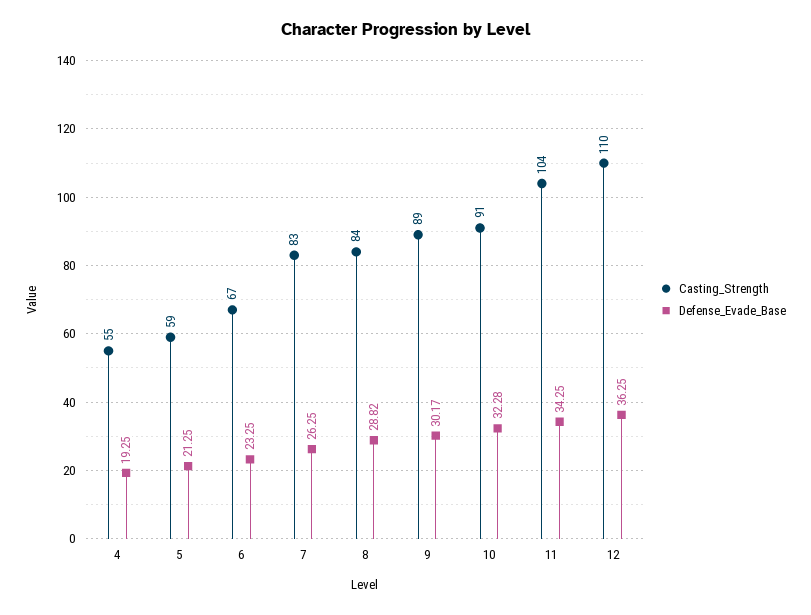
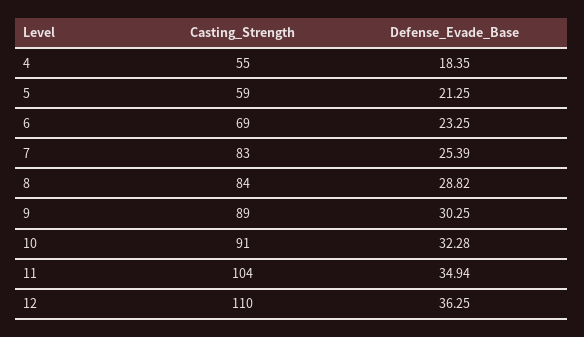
Defense_Evade_Base, 4: 19.25 -> 18.35
Casting_Strength, 6: 67 -> 69
Defense_Evade_Base, 7: 26.25 -> 25.39
Defense_Evade_Base, 9: 30.17 -> 30.25
Defense_Evade_Base, 11: 34.25 -> 34.94

